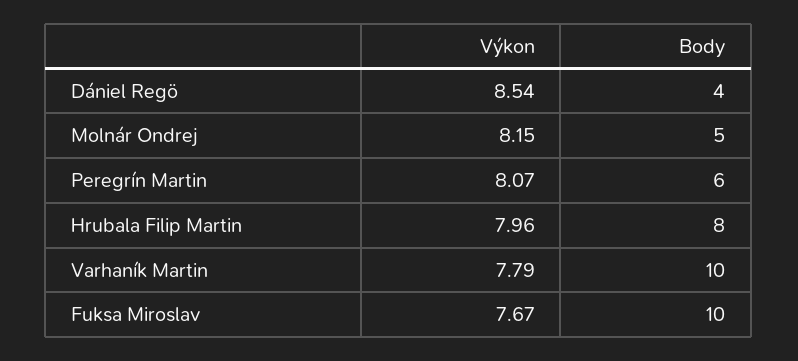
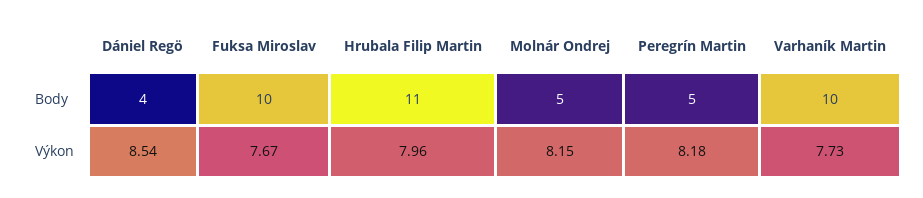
Výkon, Peregrín Martin: 8.07 -> 8.18
Body, Peregrín Martin: 6 -> 5
Body, Hrubala Filip Martin: 8 -> 11
Výkon, Varhaník Martin: 7.79 -> 7.73

